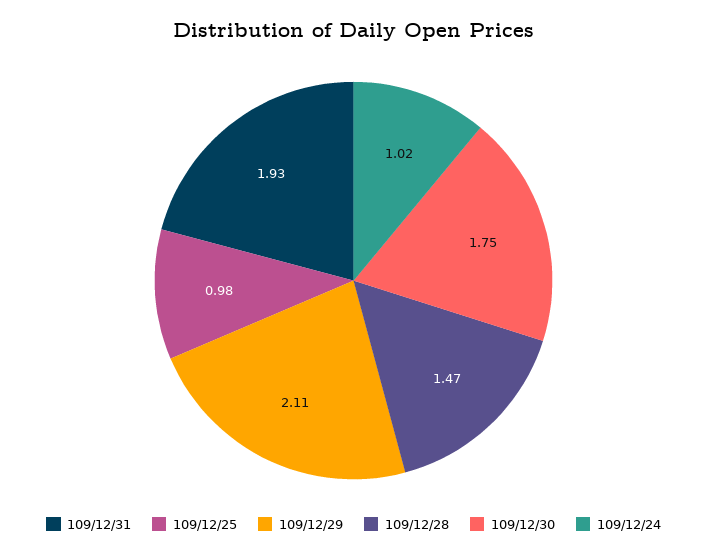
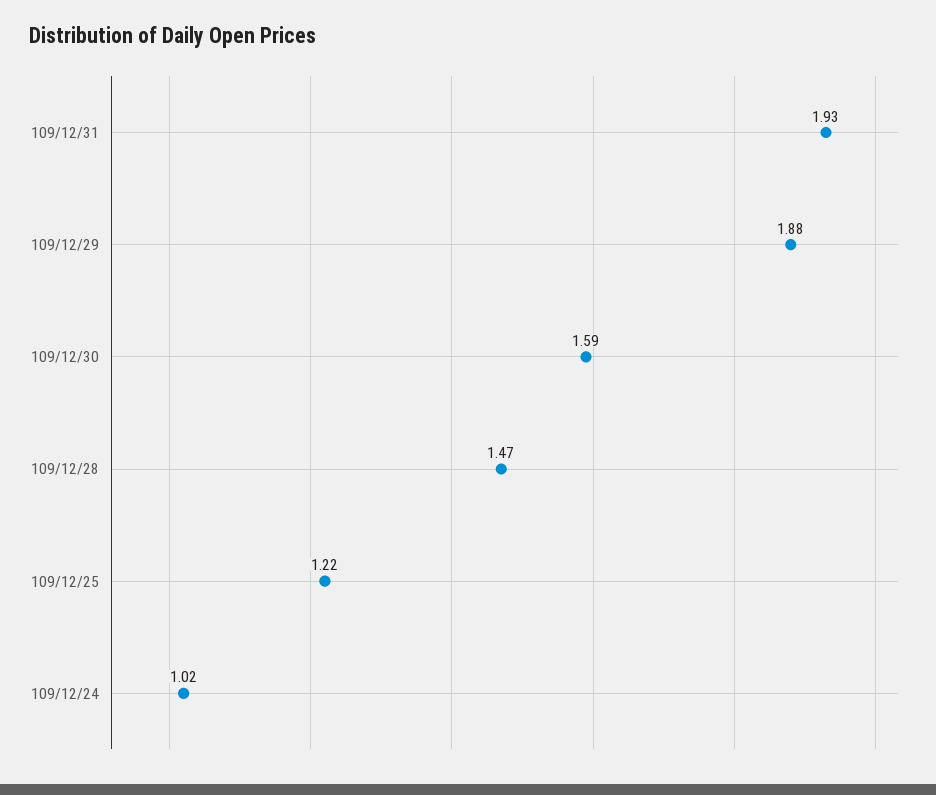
109/12/25: 0.98 -> 1.22
109/12/29: 2.11 -> 1.88
109/12/30: 1.75 -> 1.59

